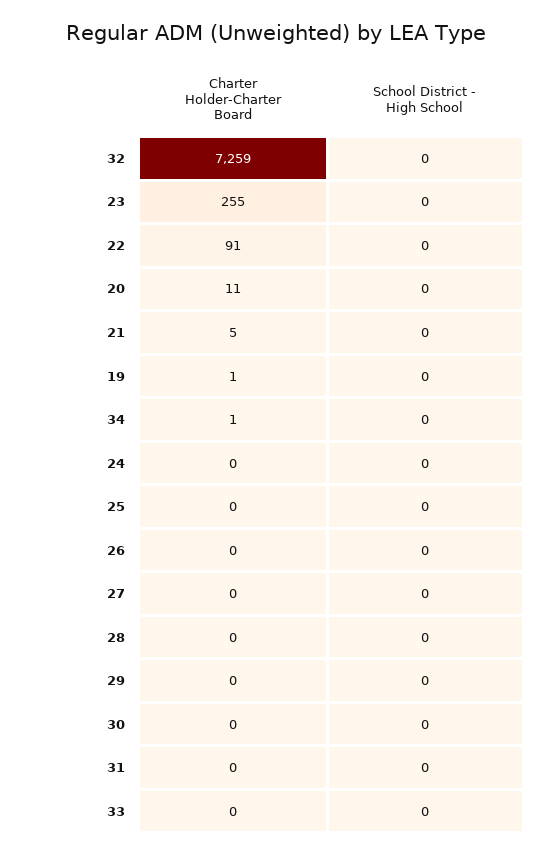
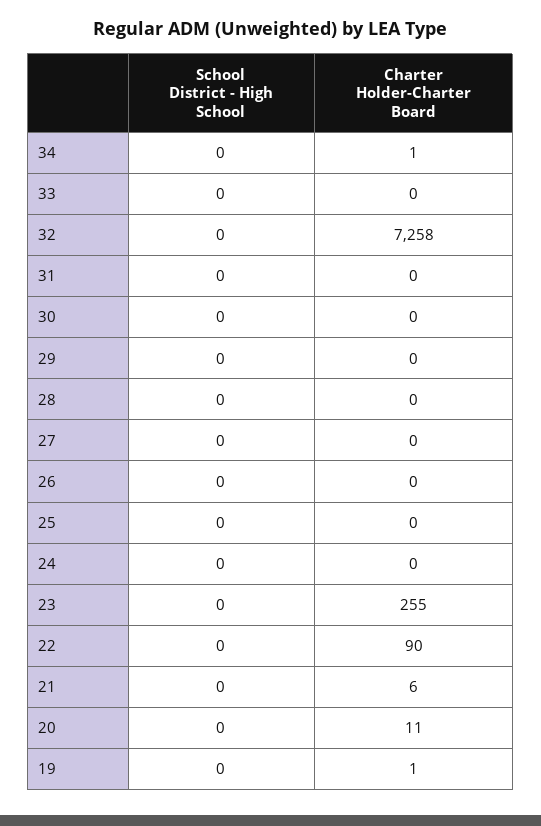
Charter Holder-Charter Board, 32: 7259 -> 7258
Charter Holder-Charter Board, 22: 91 -> 90
Charter Holder-Charter Board, 21: 5 -> 6

